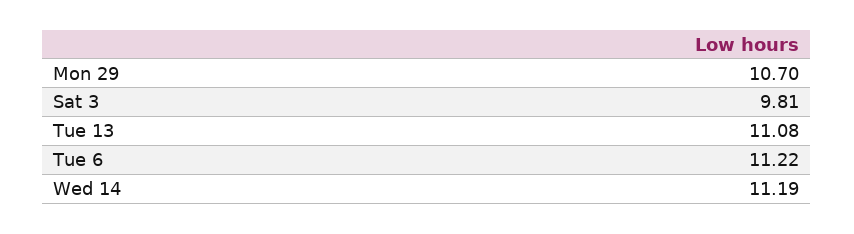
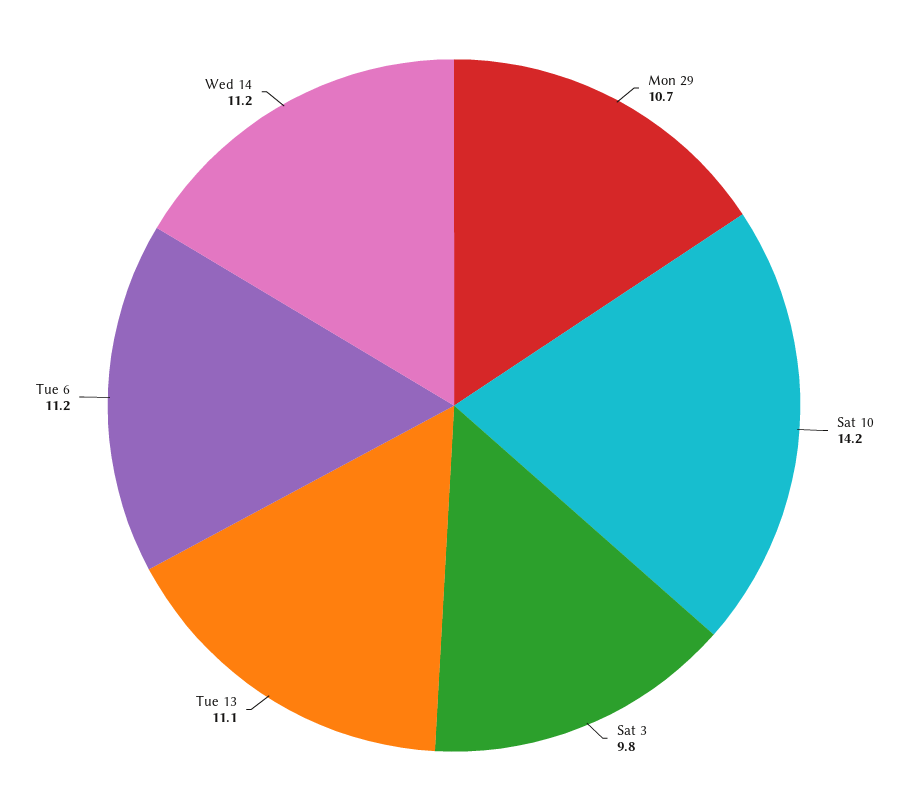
Sat 10: none -> 14.2

